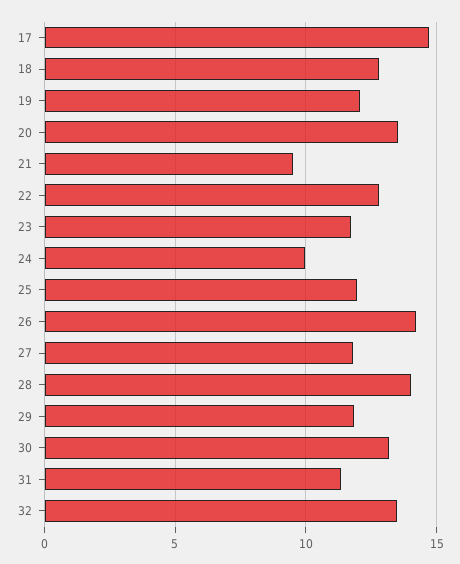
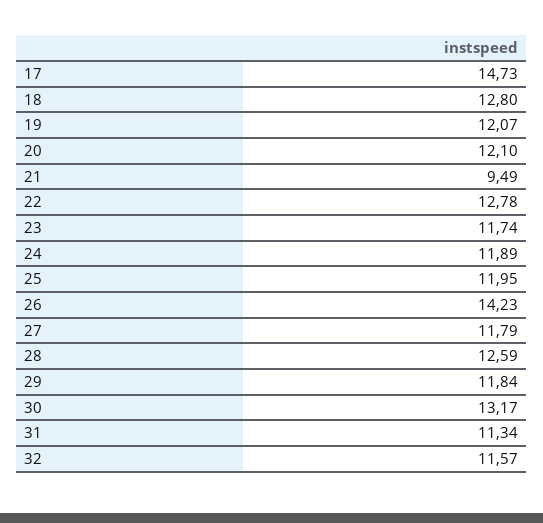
20: 13.5 -> 12.1
24: 10 -> 11.89
28: 14 -> 12.59
32: 13.5 -> 11.57

